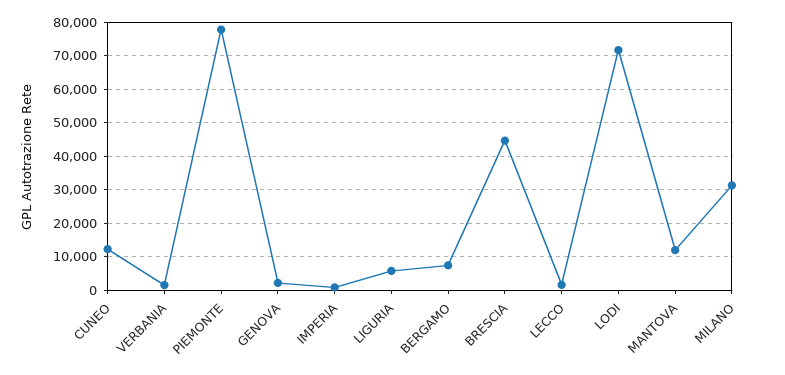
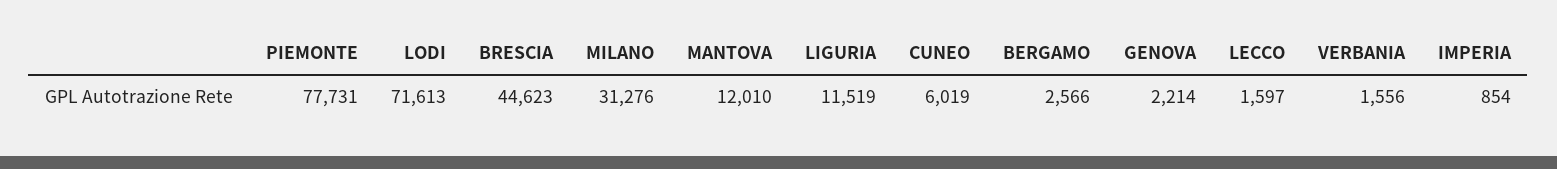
CUNEO: 12000 -> 6019
LIGURIA: 6000 -> 11519
BERGAMO: 8000 -> 2566

